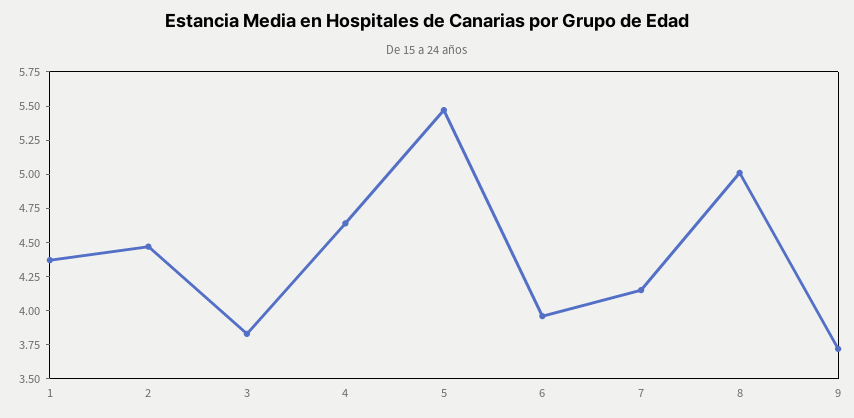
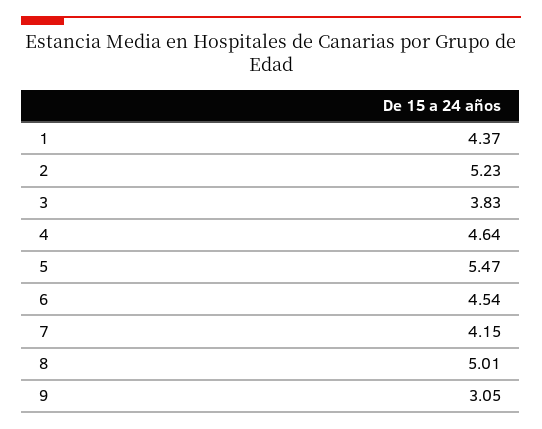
2: 4.5 -> 5.23
6: 4 -> 4.54
9: 3.75 -> 3.05

